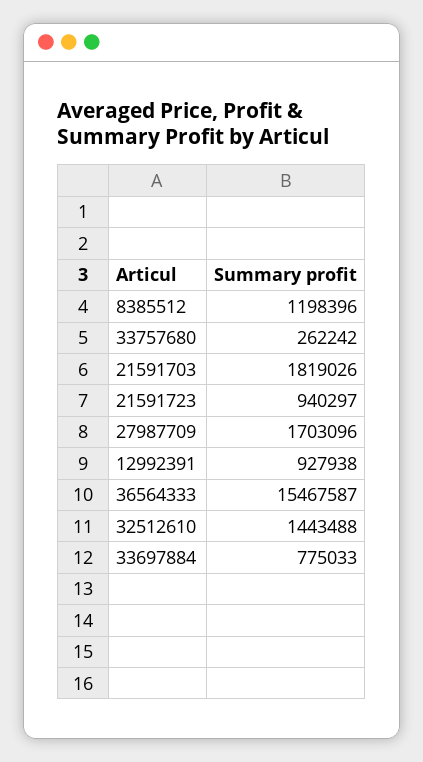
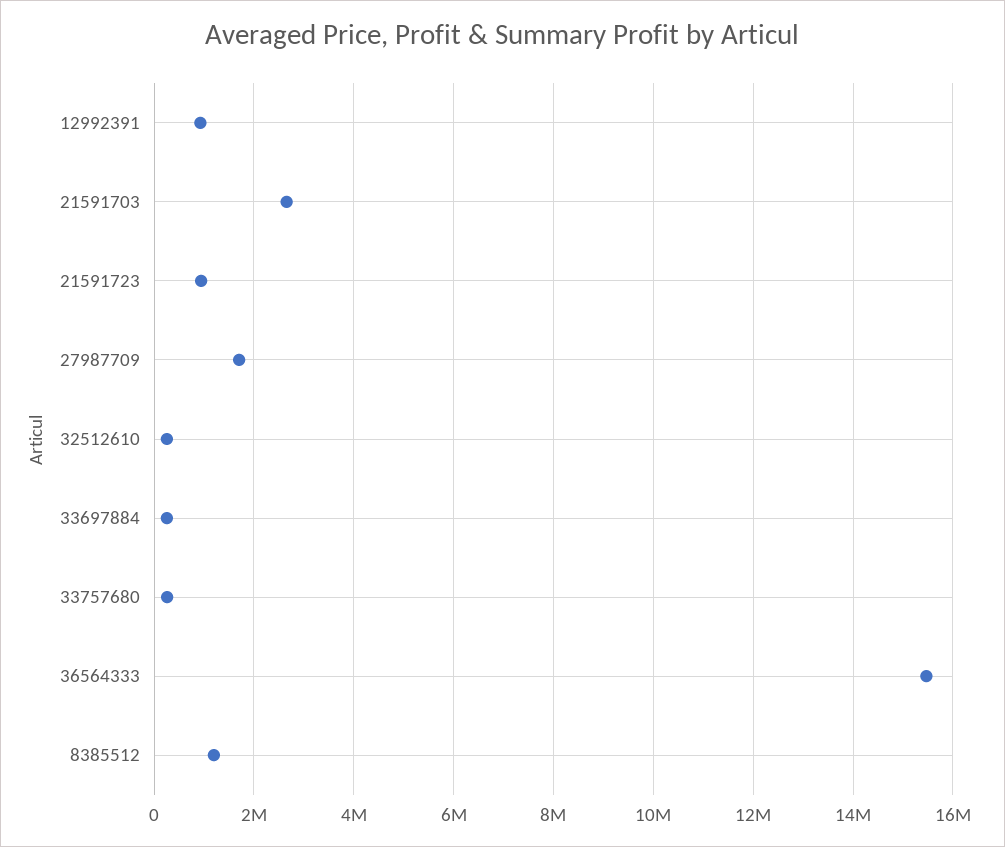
21591703: 1819026 -> 2600000
32512610: 1443488 -> 200000
33697884: 775033 -> 200000

